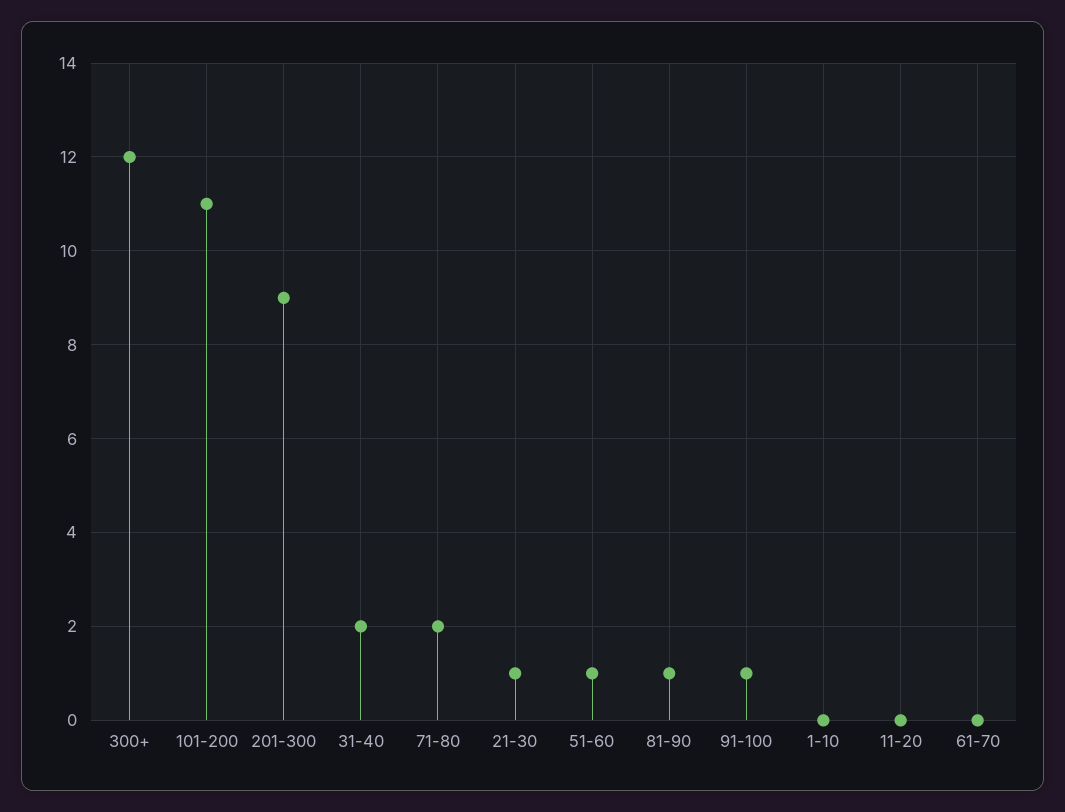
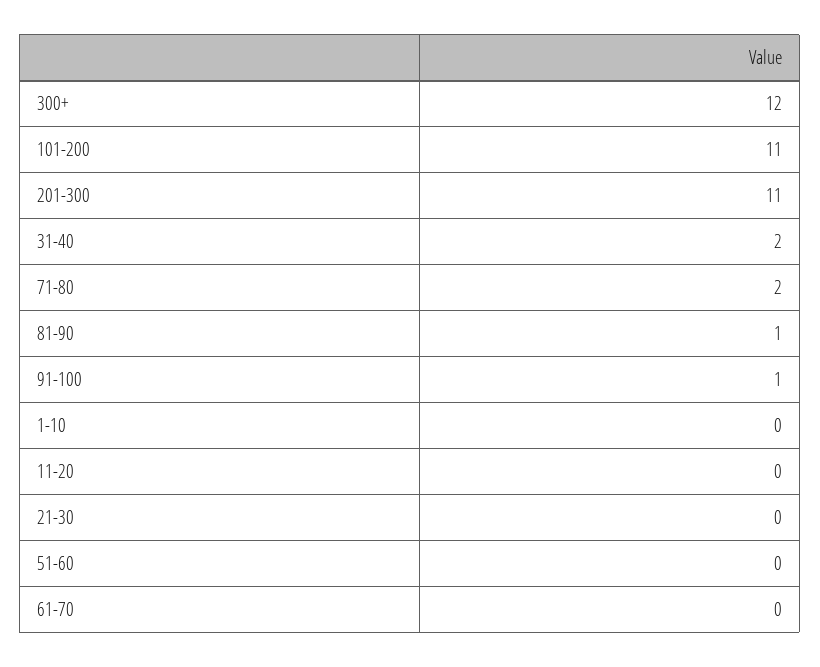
201-300: 9 -> 11
21-30: 1 -> 0
51-60: 1 -> 0

